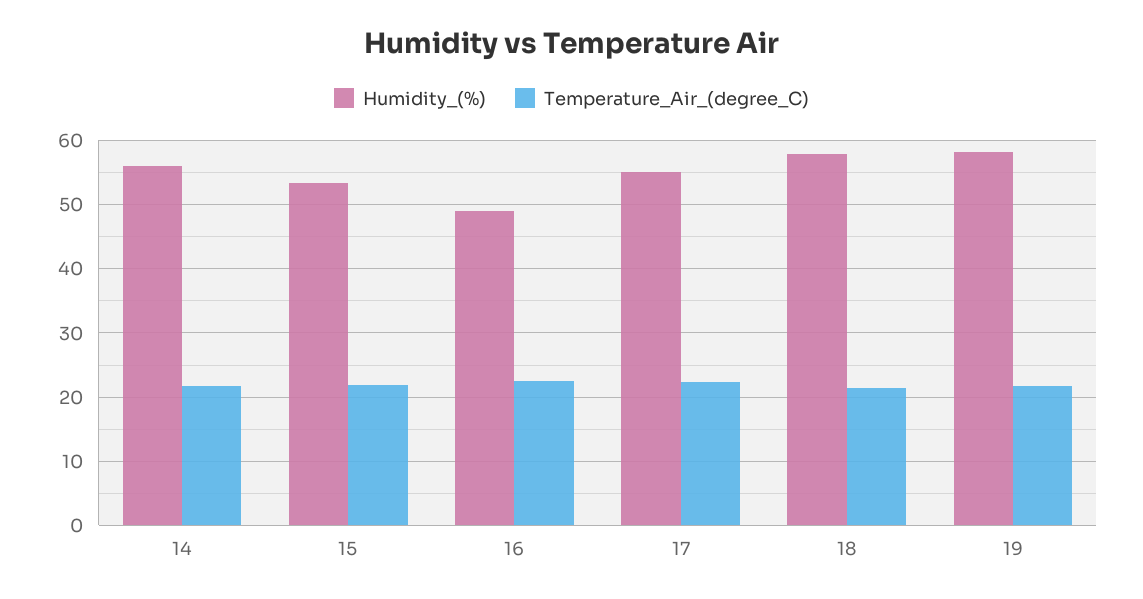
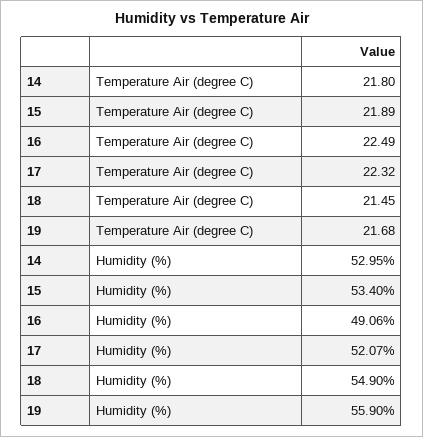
Humidity_(%), 14: 56 -> 52.95
Humidity_(%), 17: 55 -> 52.07
Humidity_(%), 18: 58 -> 54.9
Humidity_(%), 19: 58 -> 55.9

